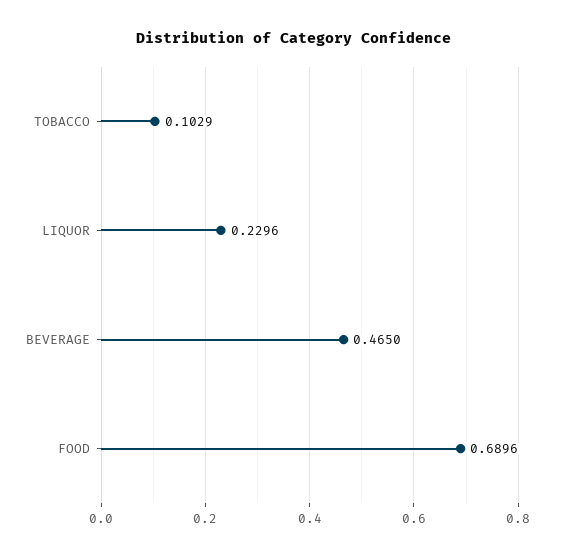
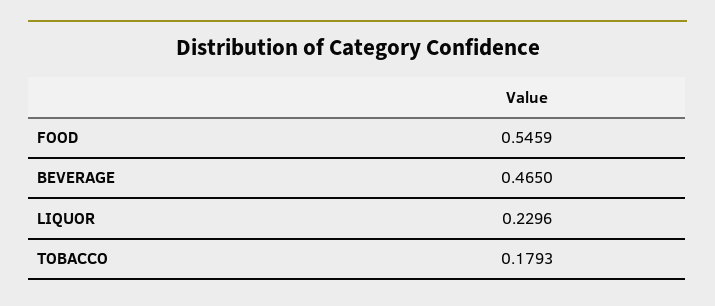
TOBACCO: 0.1029 -> 0.1793
FOOD: 0.6896 -> 0.5459

